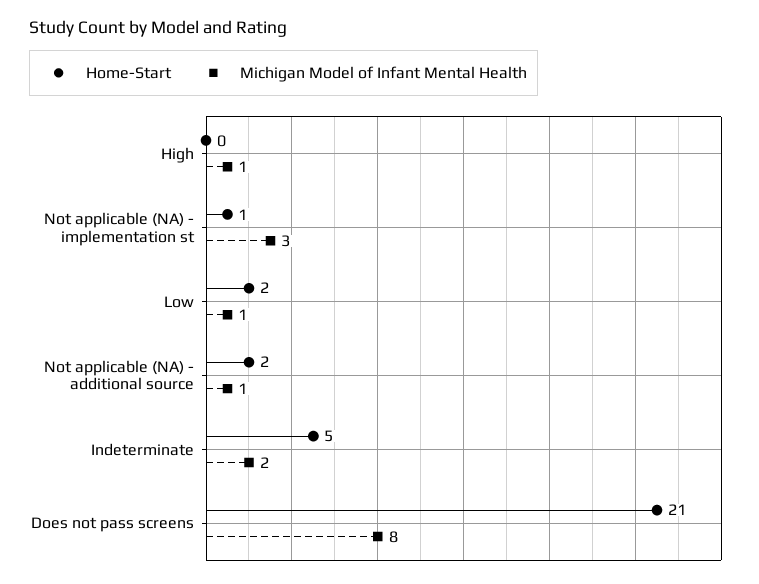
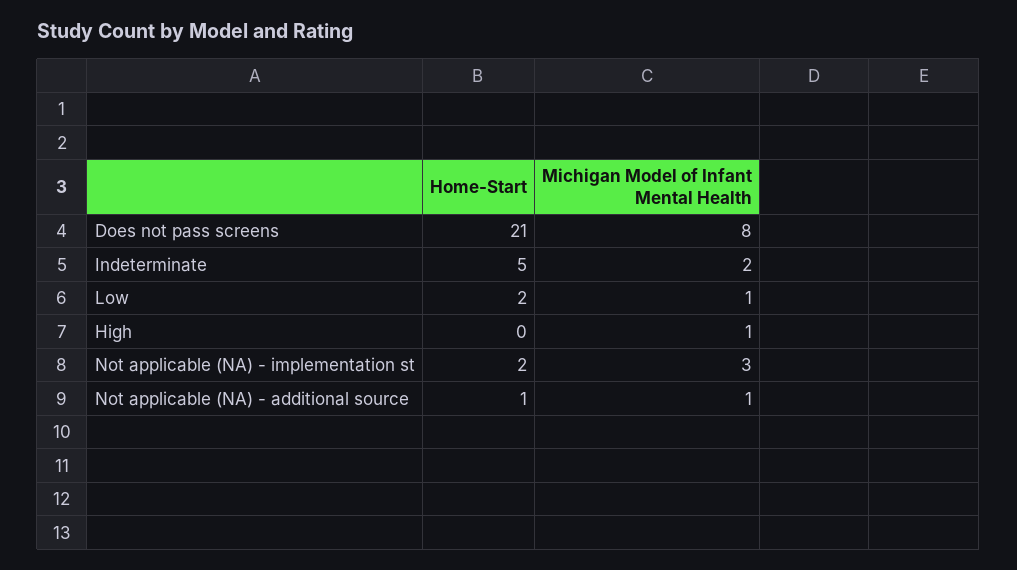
Home-Start, Not applicable (NA) - implementation st: 1 -> 2
Home-Start, Not applicable (NA) - additional source: 2 -> 1

